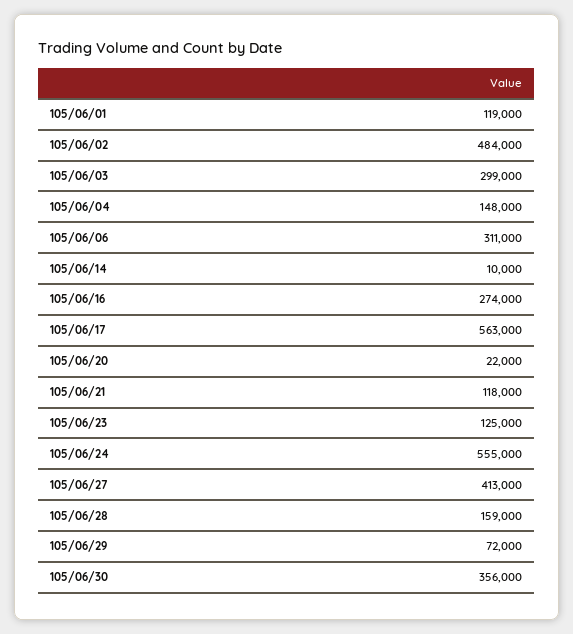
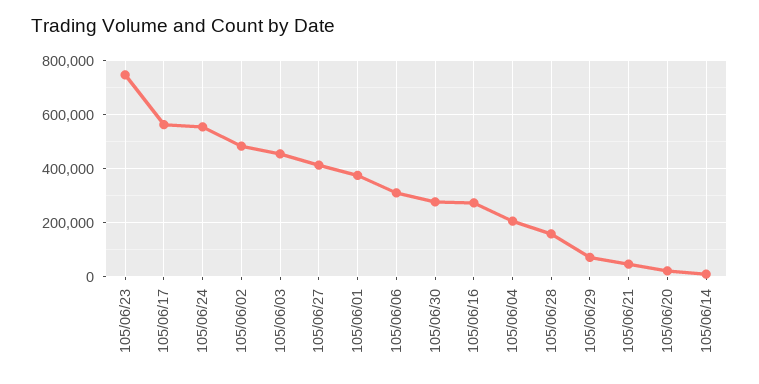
105/06/01: 119000 -> 375000
105/06/03: 299000 -> 450000
105/06/04: 148000 -> 200000
105/06/21: 118000 -> 50000
105/06/23: 125000 -> 750000
105/06/30: 356000 -> 275000

